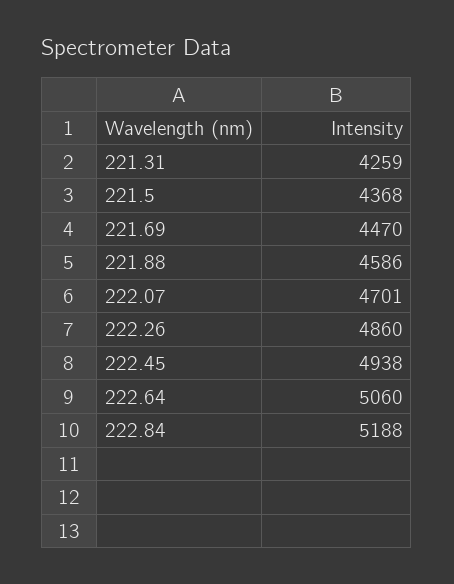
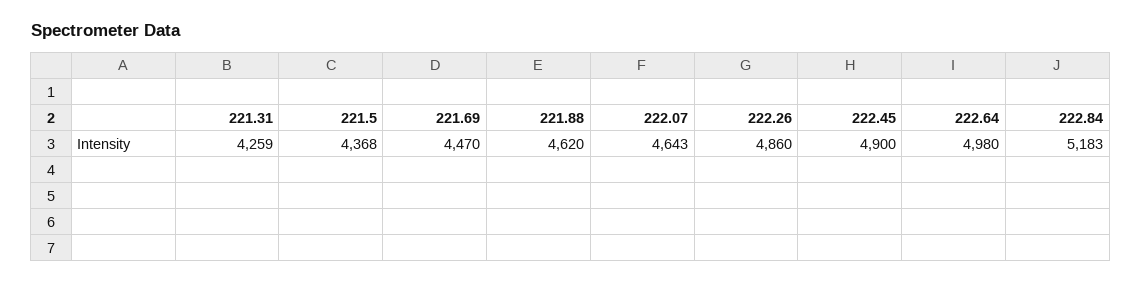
221.88: 4586 -> 4620
222.07: 4701 -> 4643
222.45: 4938 -> 4900
222.64: 5060 -> 4980
222.84: 5188 -> 5183

